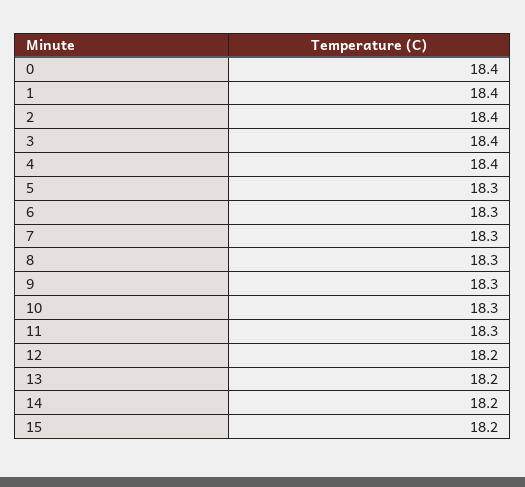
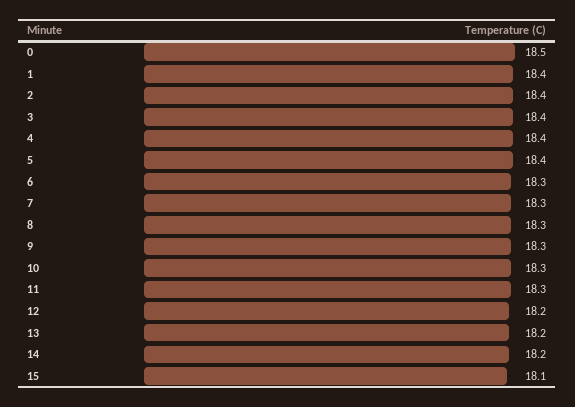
0: 18.4 -> 18.5
5: 18.3 -> 18.4
15: 18.2 -> 18.1

